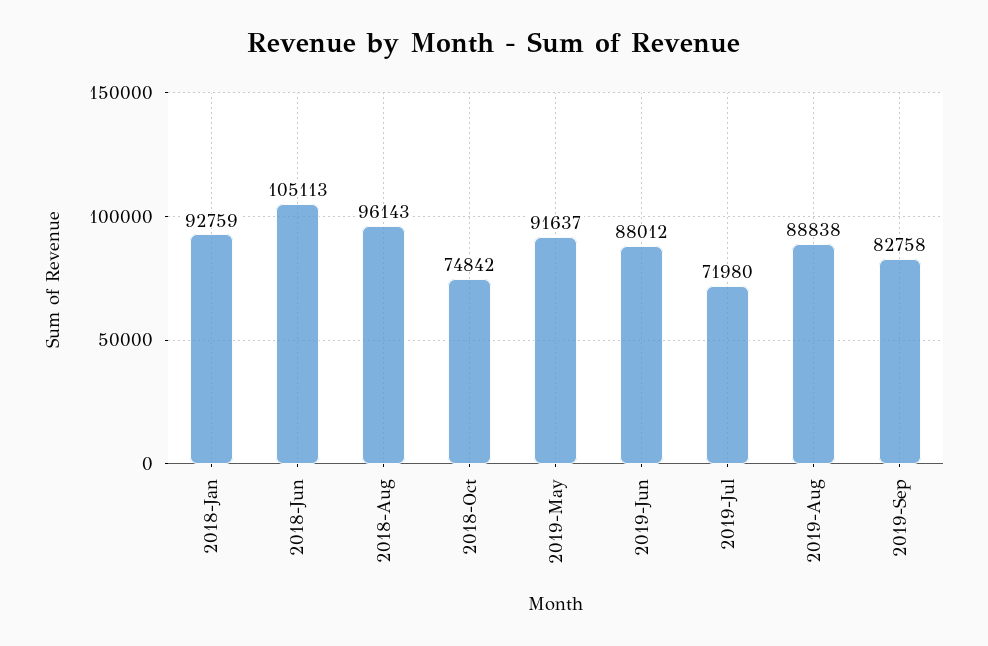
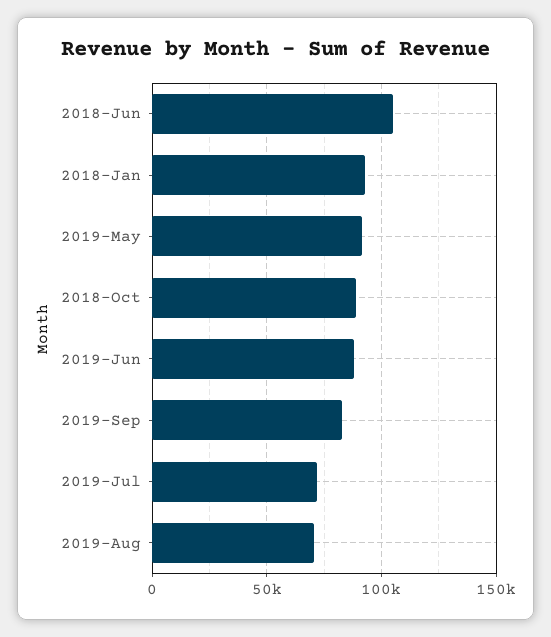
2018-Aug: 96143 -> none
2018-Oct: 74842 -> 90000
2019-Aug: 88838 -> 70000

